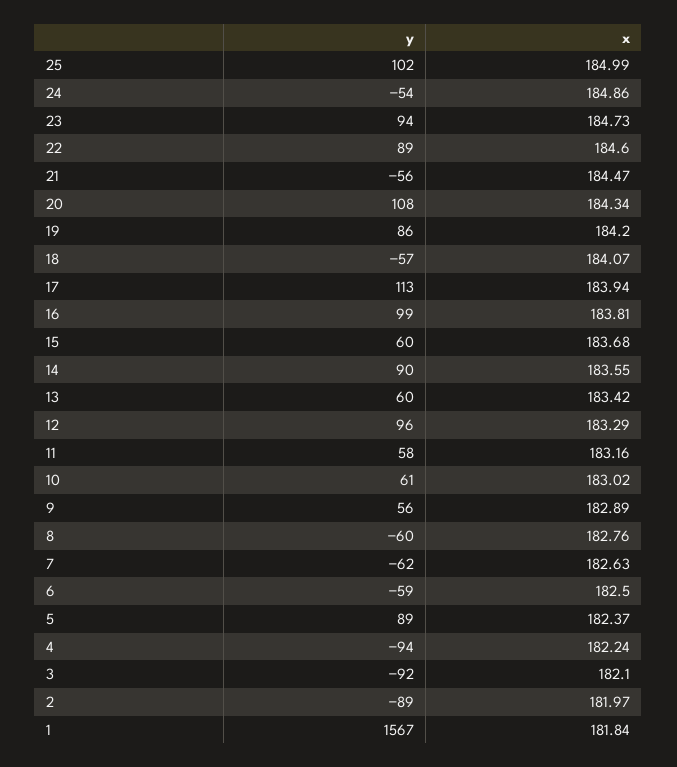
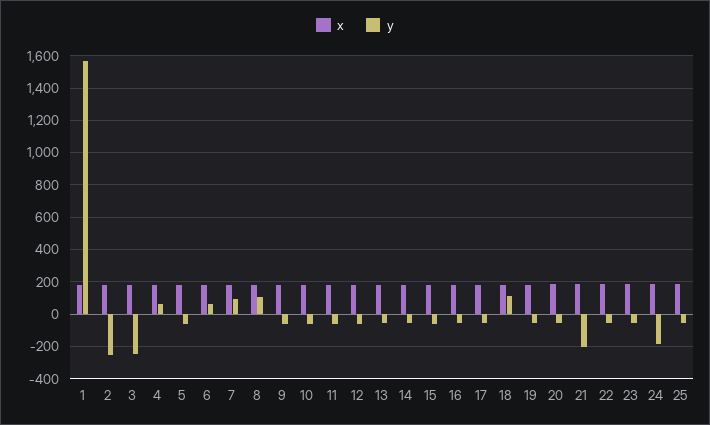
y, 25: 102 -> -50
y, 24: -54 -> -200
y, 23: 94 -> -50
y, 22: 89 -> -50
y, 21: -56 -> -200
y, 20: 108 -> -50
y, 19: 86 -> -50
y, 18: -57 -> 100
y, 17: 113 -> -50
y, 16: 99 -> -50
y, 15: 60 -> -50
y, 14: 90 -> -50
y, 13: 60 -> -50
y, 12: 96 -> -50
y, 11: 58 -> -50
y, 10: 61 -> -50
y, 9: 56 -> -50
y, 8: -60 -> 100
y, 7: -62 -> 100
y, 6: -59 -> 50
y, 5: 89 -> -50
y, 4: -94 -> 50
y, 3: -92 -> -250
y, 2: -89 -> -250

